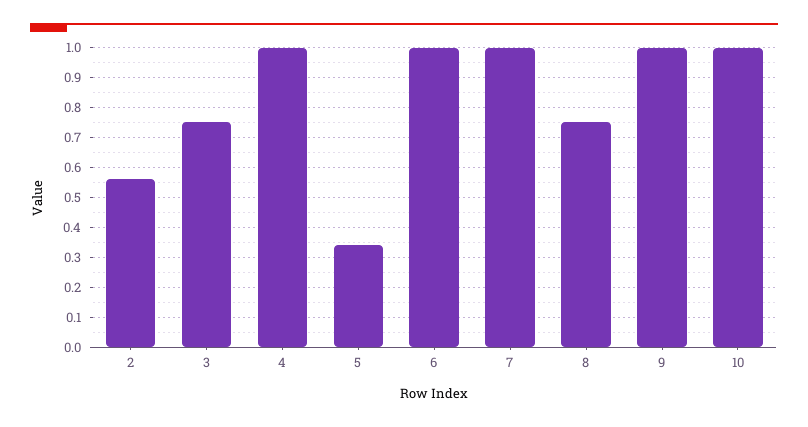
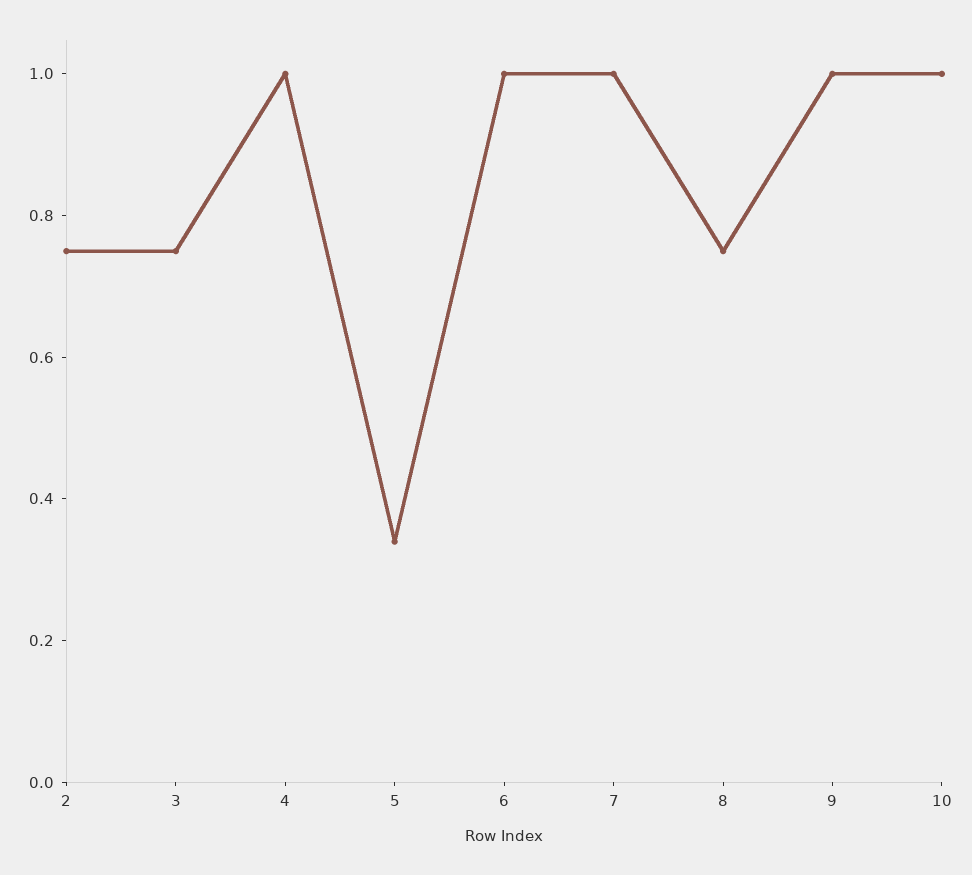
2: 0.55 -> 0.75

